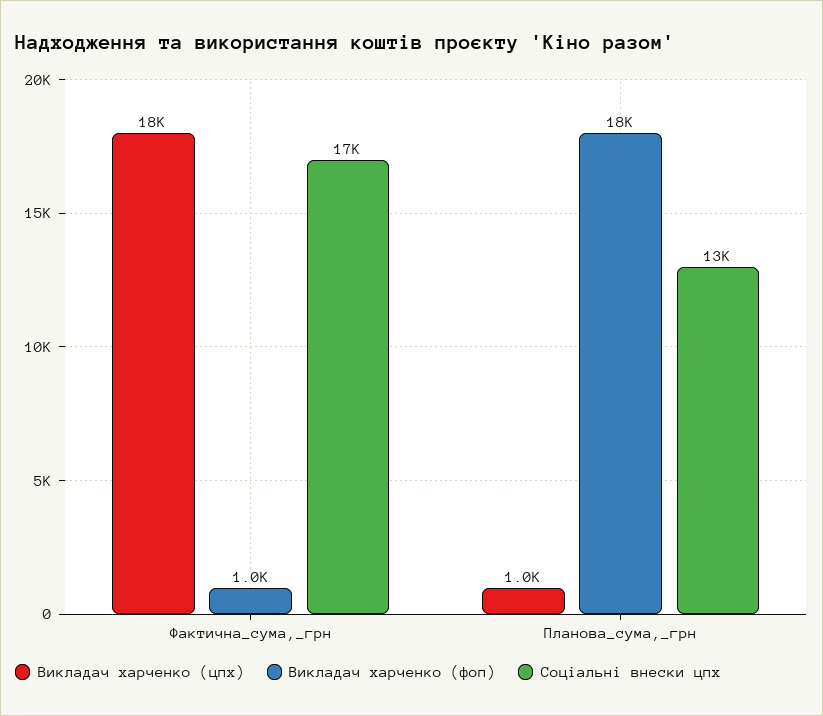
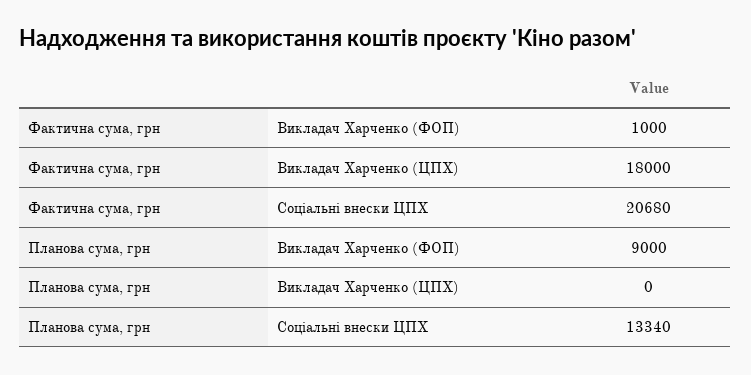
Соціальні внески цпх, Фактична_сума,_грн: 17000 -> 20680
Викладач харченко (цпх), Планова_сума,_грн: 1000 -> 0
Викладач харченко (фоп), Планова_сума,_грн: 18000 -> 9000

